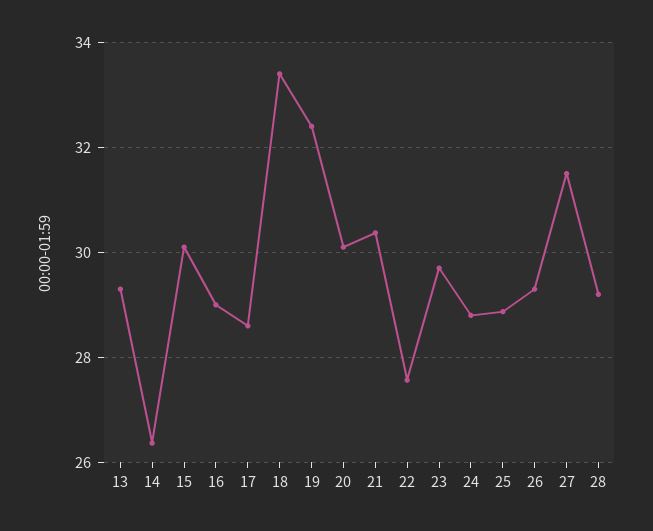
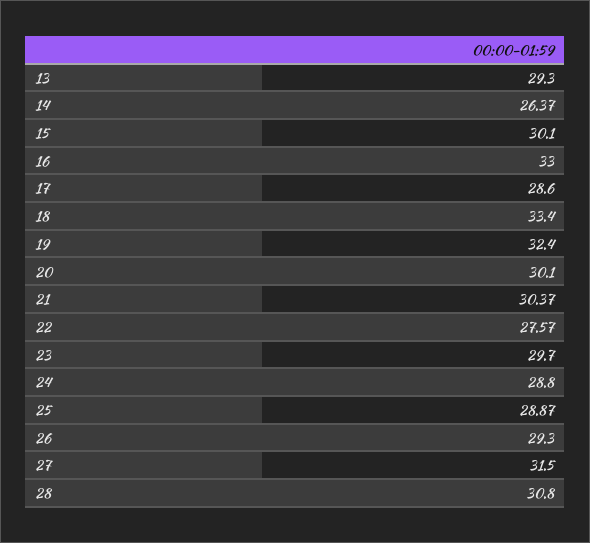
16: 29 -> 33
28: 29.2 -> 30.8

